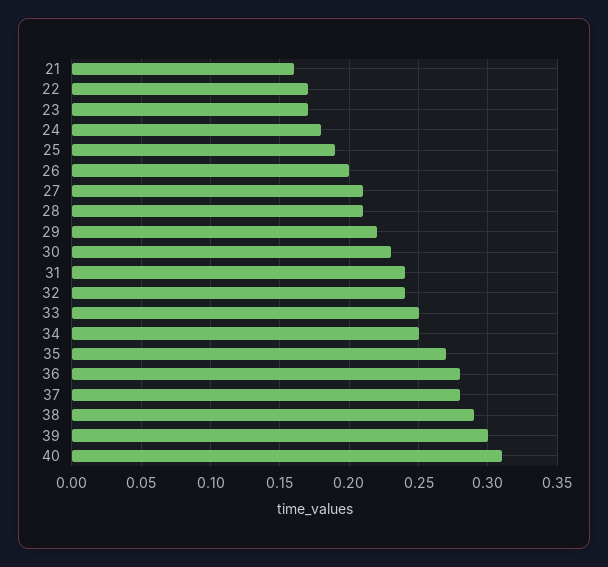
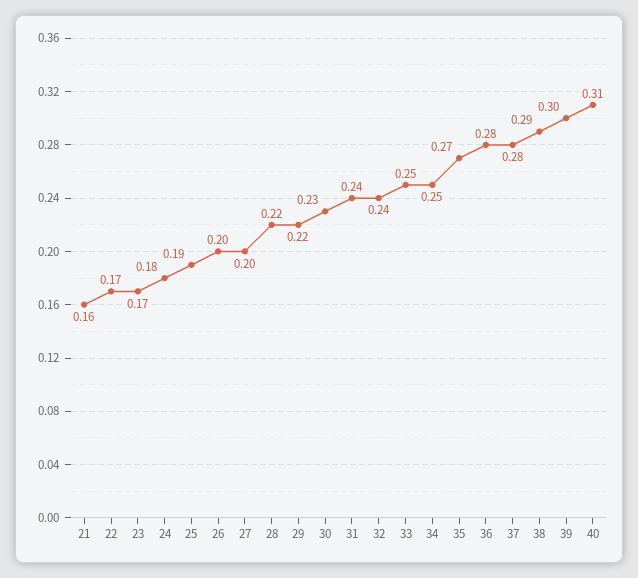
27: 0.21 -> 0.2
28: 0.21 -> 0.22

